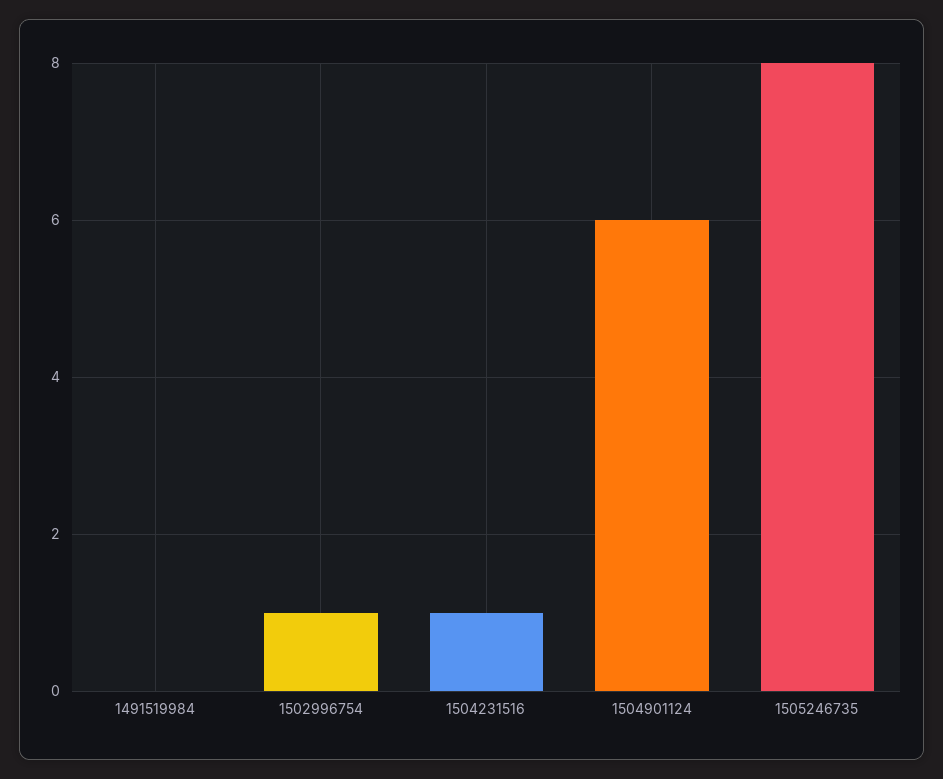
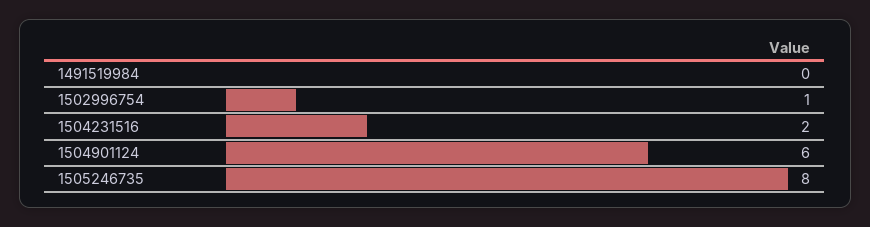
1504231516: 1 -> 2

